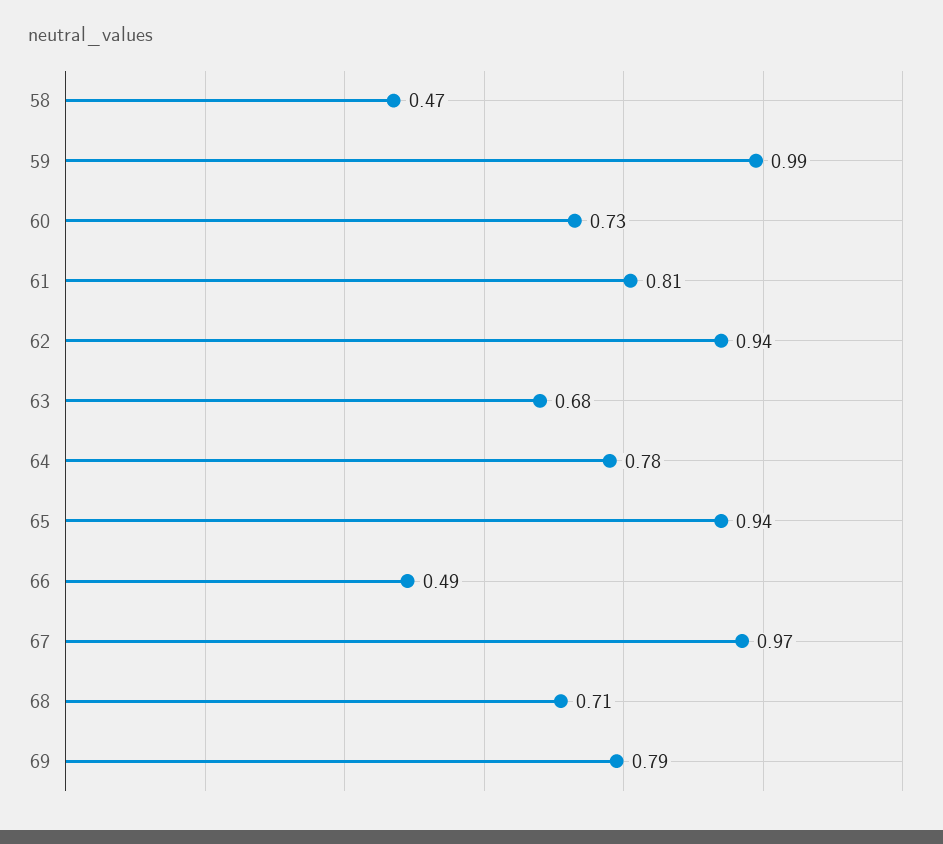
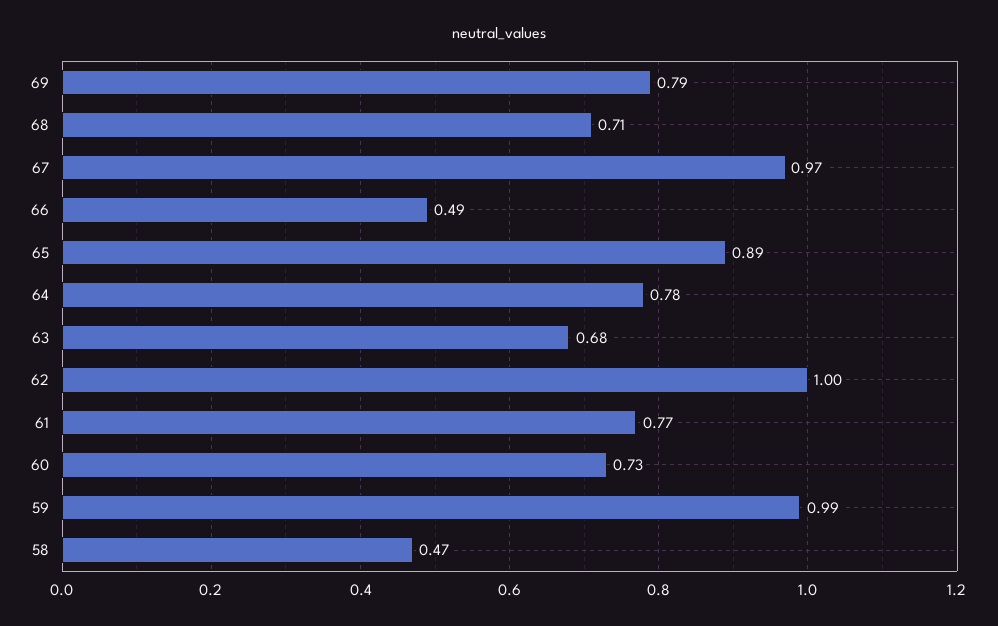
61: 0.81 -> 0.77
62: 0.94 -> 1
65: 0.94 -> 0.89

